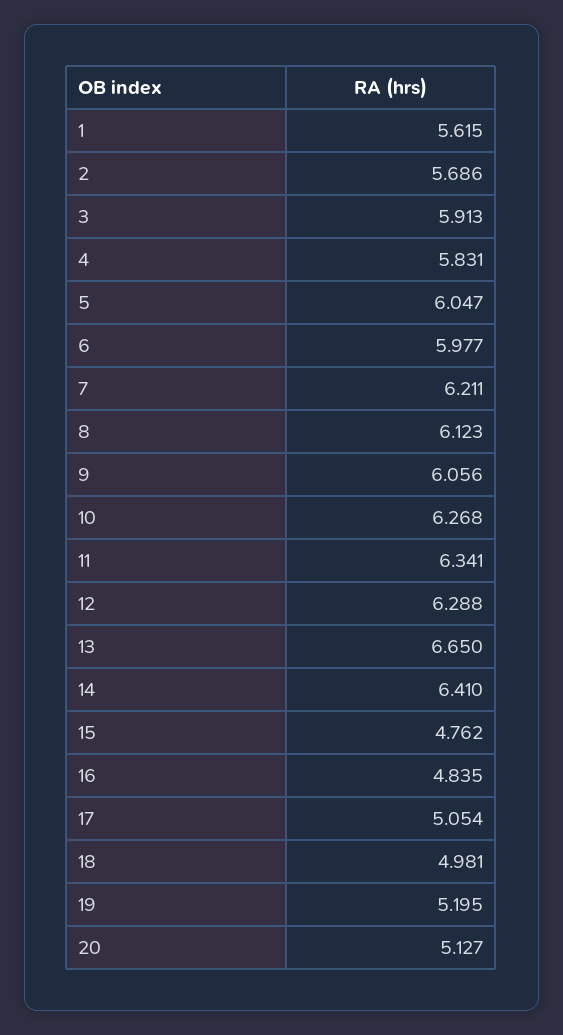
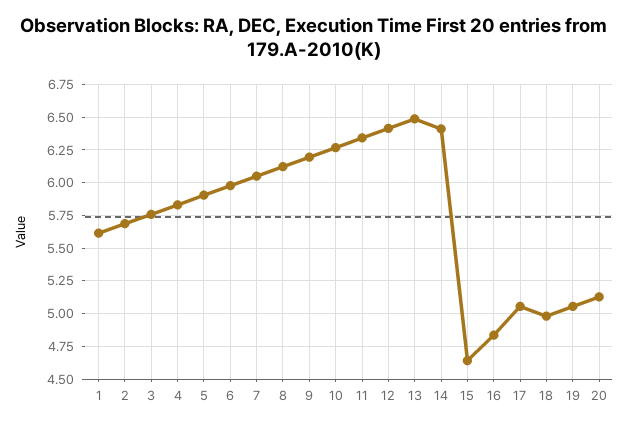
3: 5.913 -> 5.75
5: 6.047 -> 5.9
7: 6.211 -> 6.05
9: 6.056 -> 6.2
12: 6.288 -> 6.4
13: 6.65 -> 6.5
15: 4.762 -> 4.65
19: 5.195 -> 5.05

